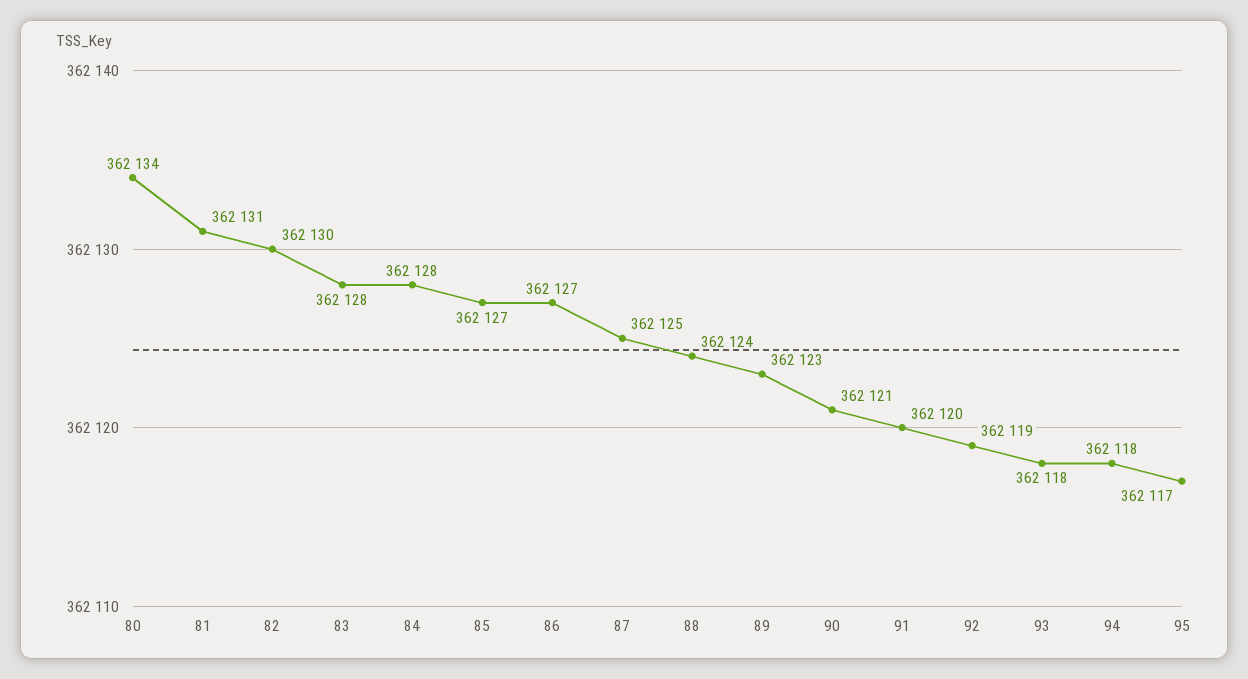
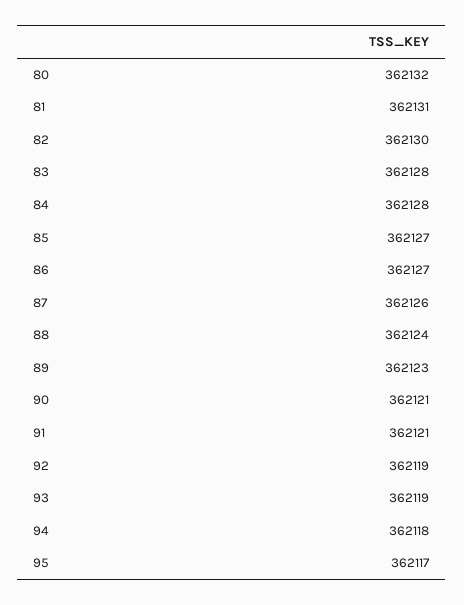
80: 362134 -> 362132
87: 362125 -> 362126
91: 362120 -> 362121
93: 362118 -> 362119

